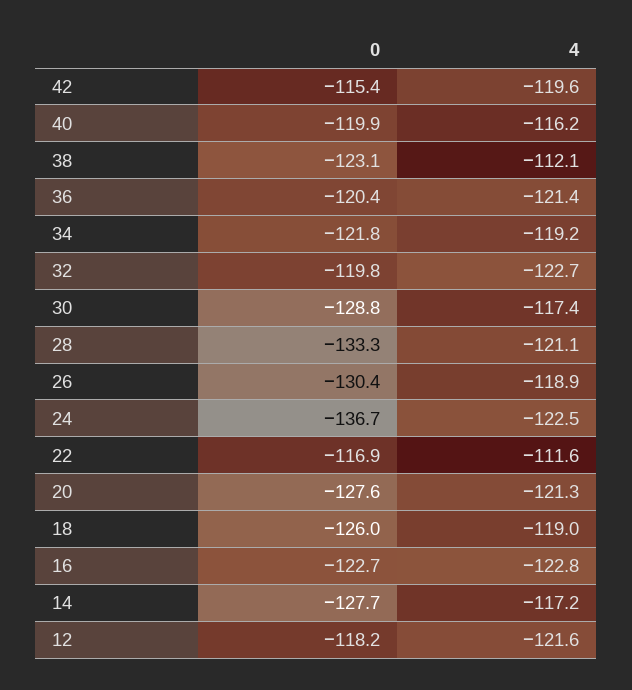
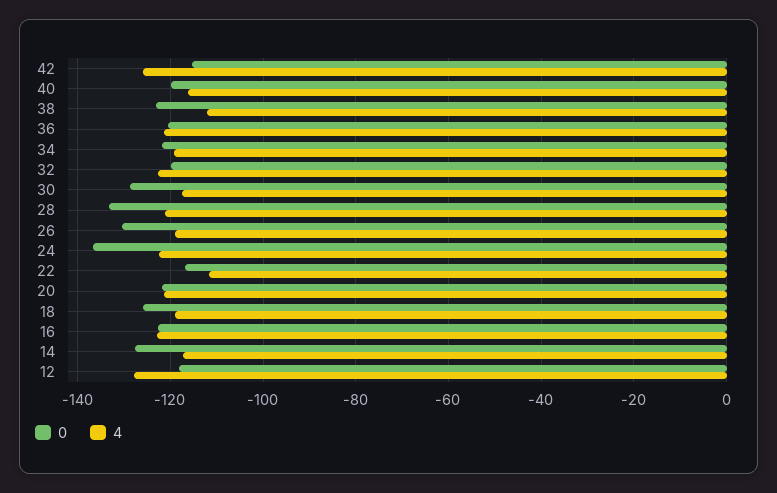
4, 42: -119.6 -> -126
0, 20: -127.6 -> -122
4, 12: -121.6 -> -128

